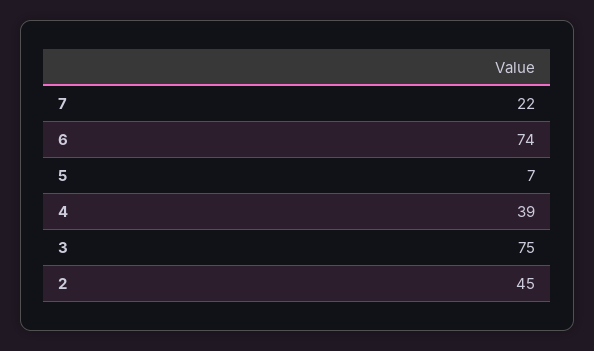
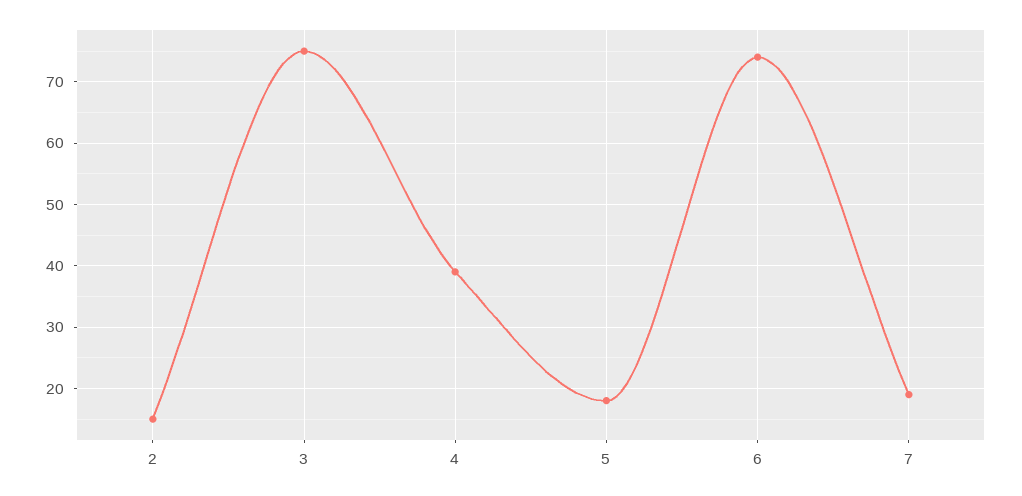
7: 22 -> 19
5: 7 -> 18
2: 45 -> 15

